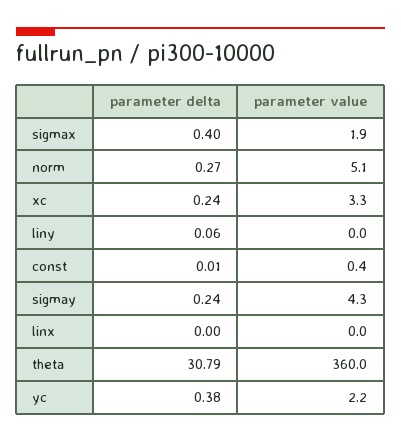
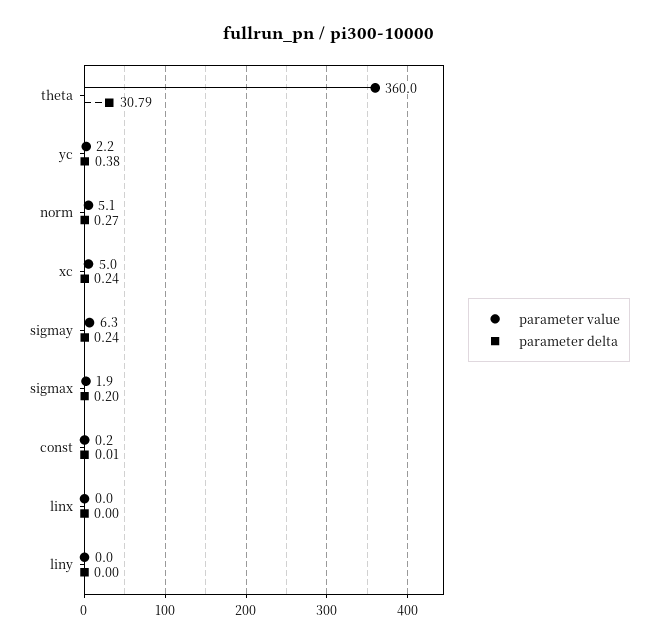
parameter delta, sigmax: 0.4 -> 0.2
parameter value, xc: 3.3 -> 5
parameter delta, liny: 0.06 -> 0
parameter value, const: 0.4 -> 0.2
parameter value, sigmay: 4.3 -> 6.3

